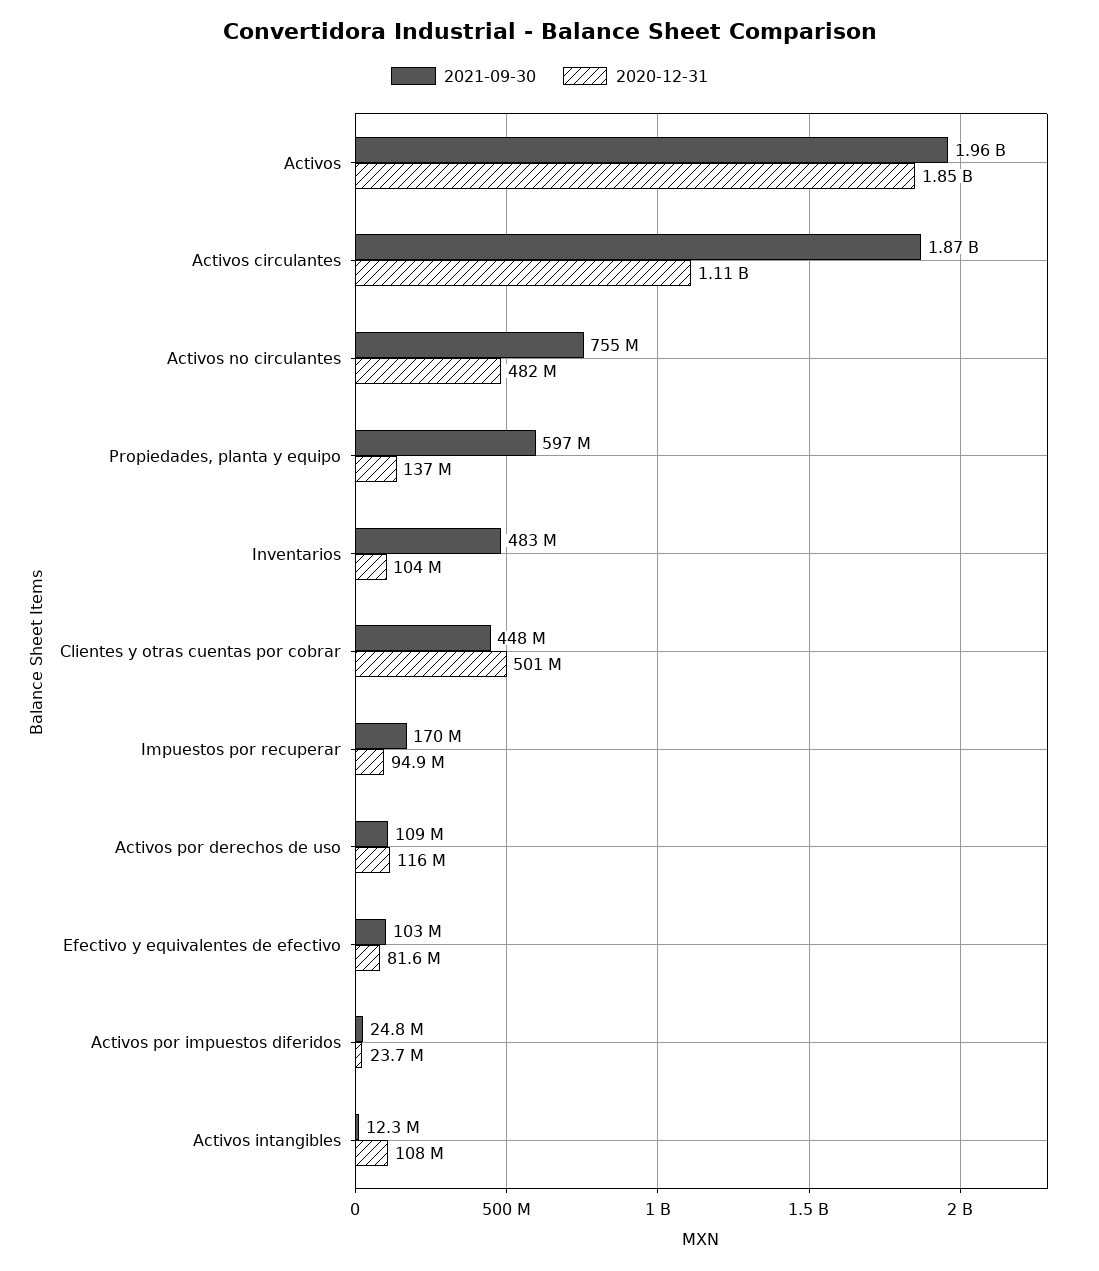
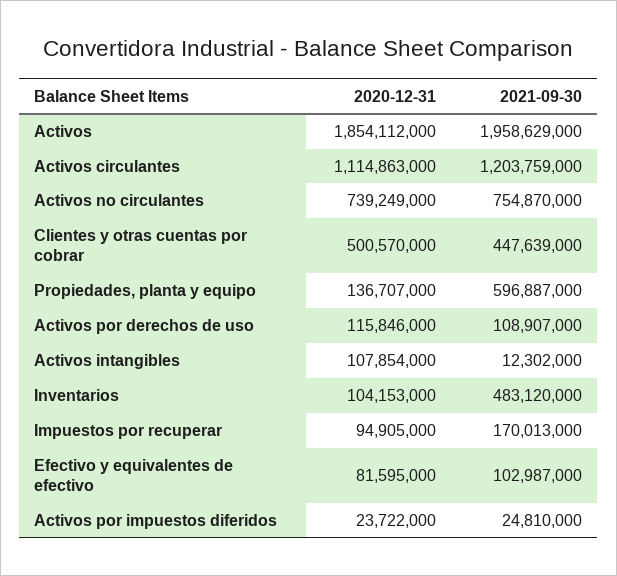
2021-09-30, Activos circulantes: 1870000000 -> 1203759000
2020-12-31, Activos no circulantes: 482000000 -> 739249000

